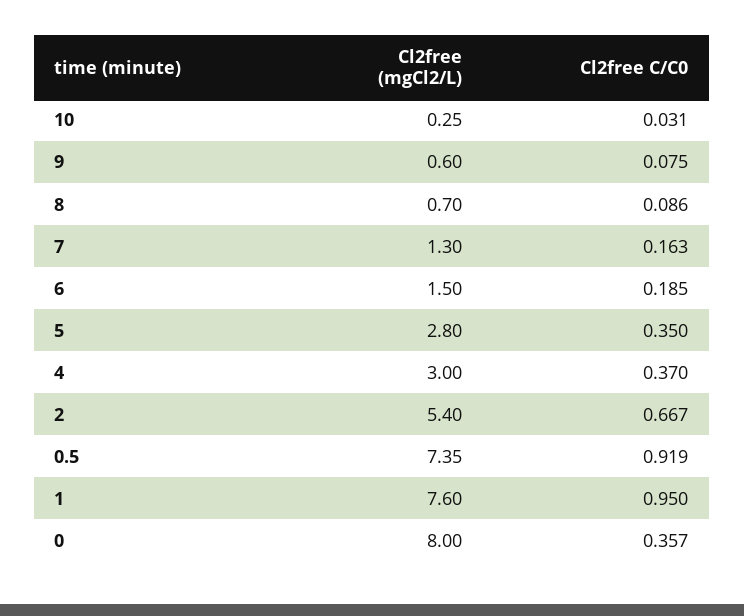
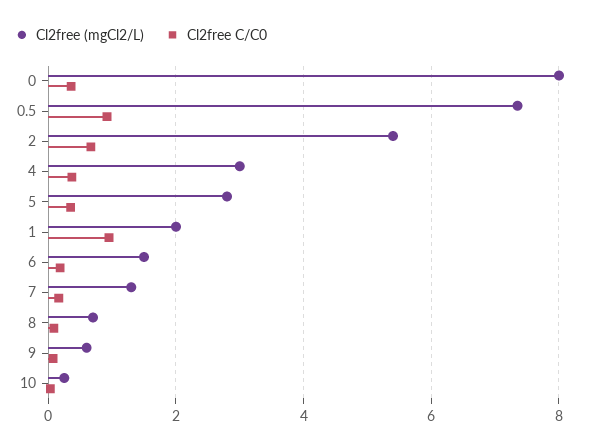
Cl2free (mgCl2/L), 1: 7.6 -> 2

